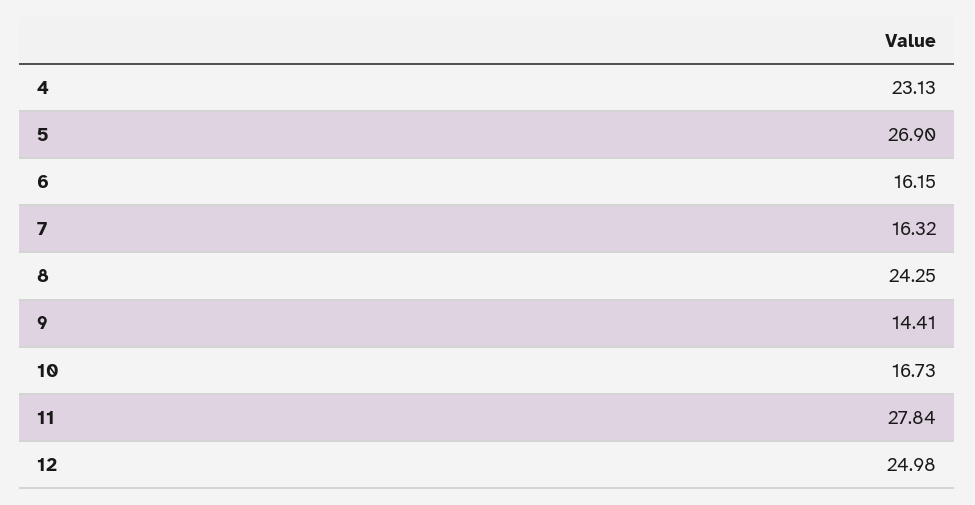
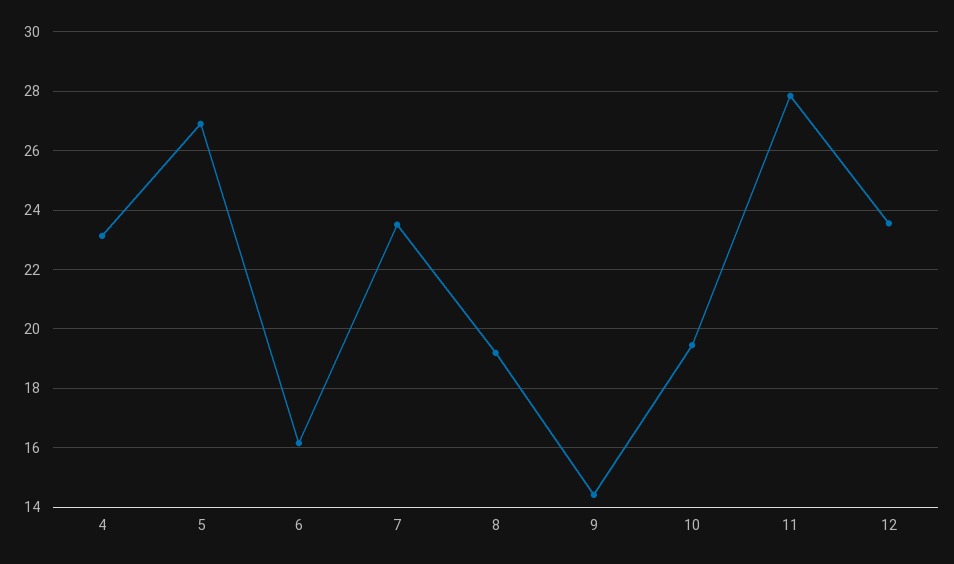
7: 16.32 -> 23.5
8: 24.25 -> 19.25
10: 16.73 -> 19.5
12: 24.98 -> 23.5

